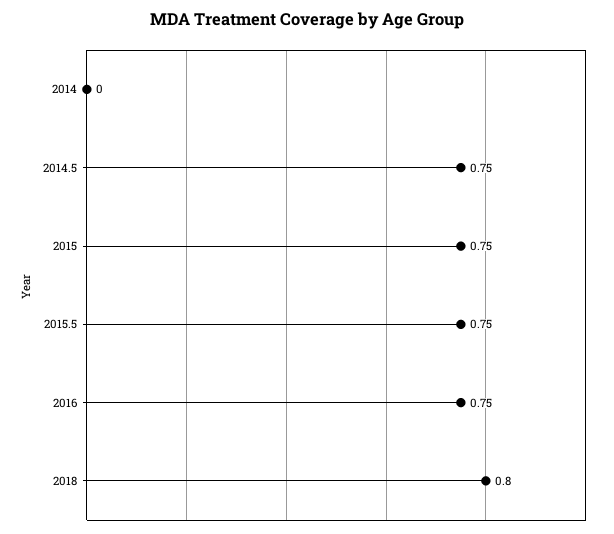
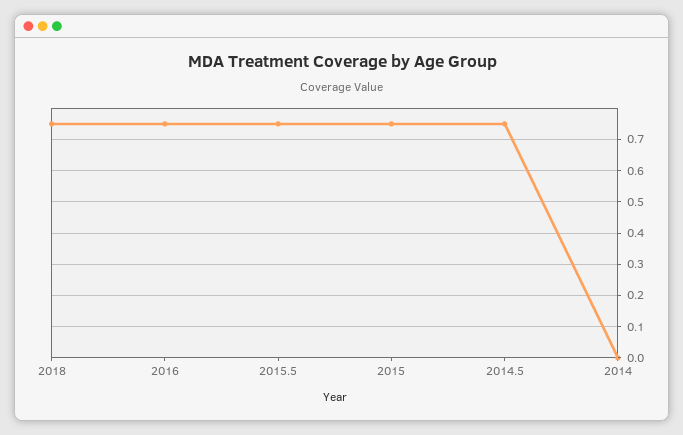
2018: 0.8 -> 0.75

